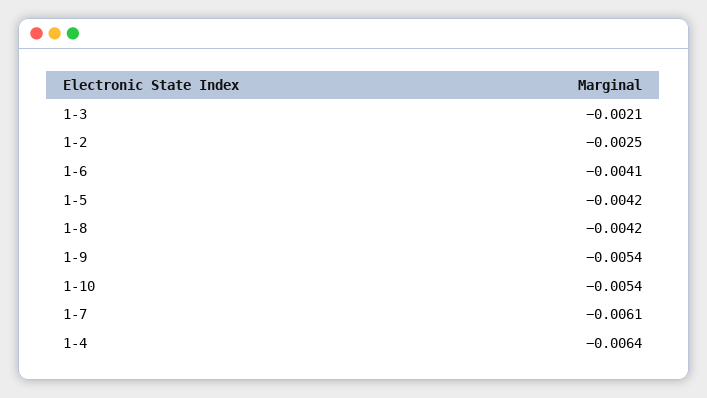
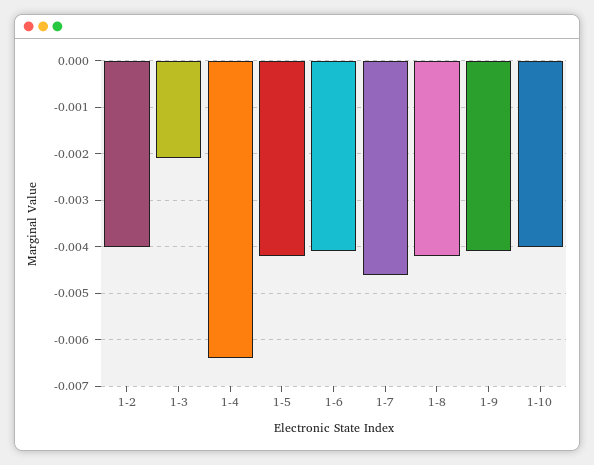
1-2: -0.0025 -> -0.004
1-9: -0.0054 -> -0.004
1-10: -0.0054 -> -0.004
1-7: -0.0061 -> -0.0045

